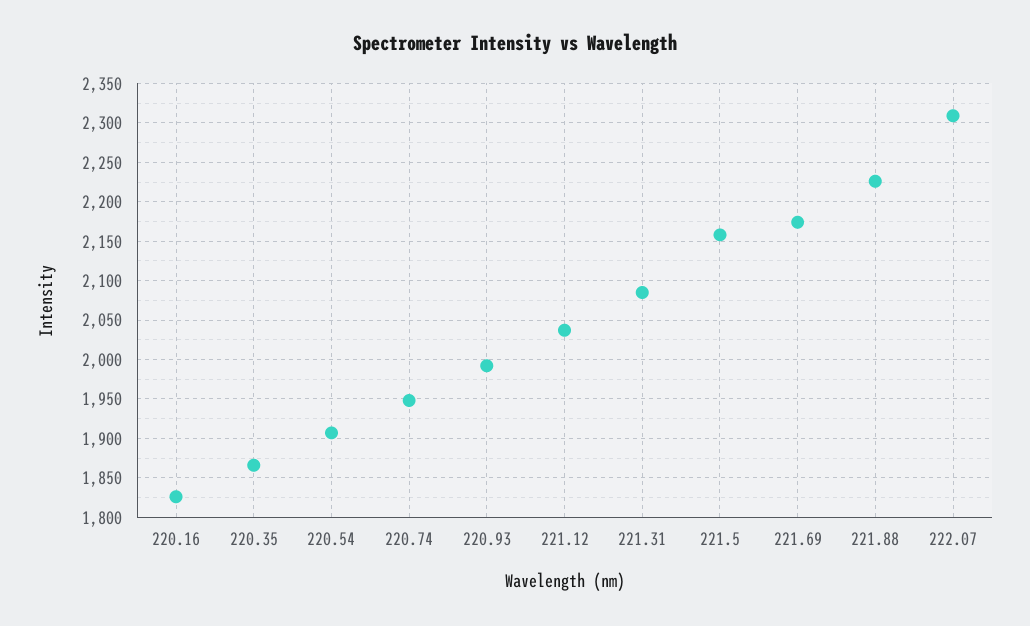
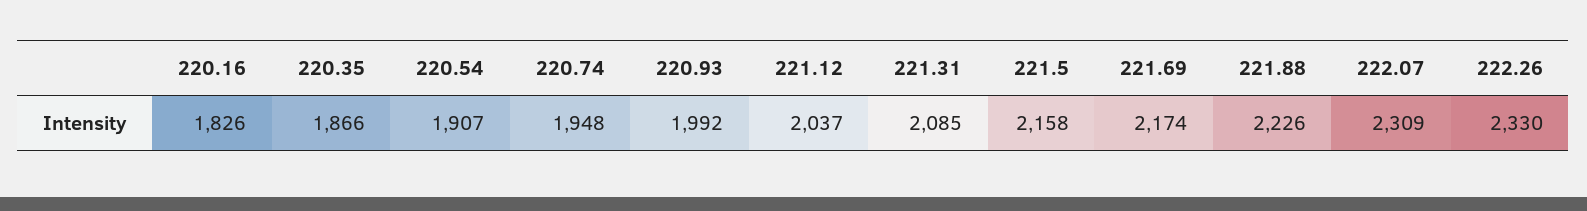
222.26: none -> 2330

